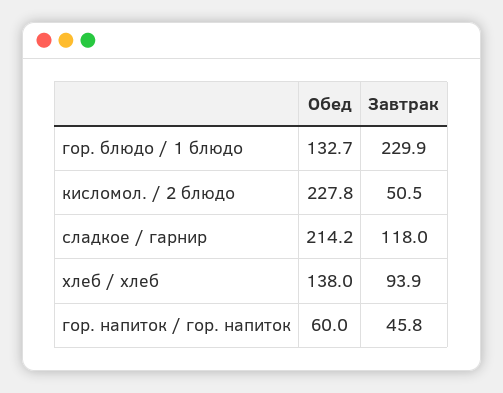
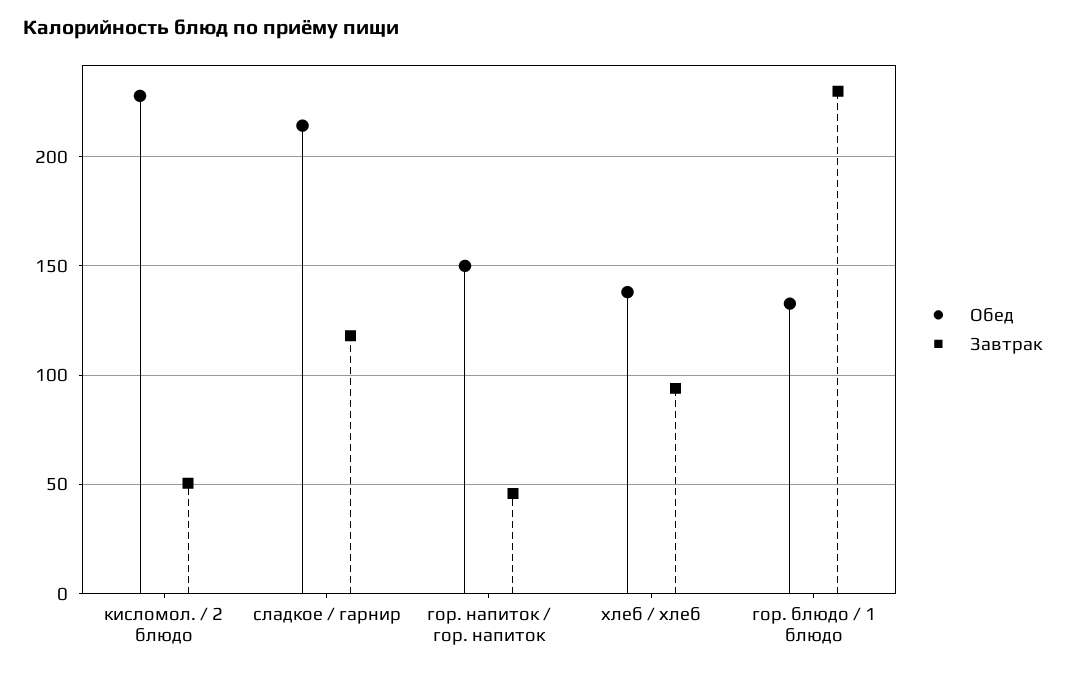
Обед, гор. напиток / гор. напиток: 60 -> 150

